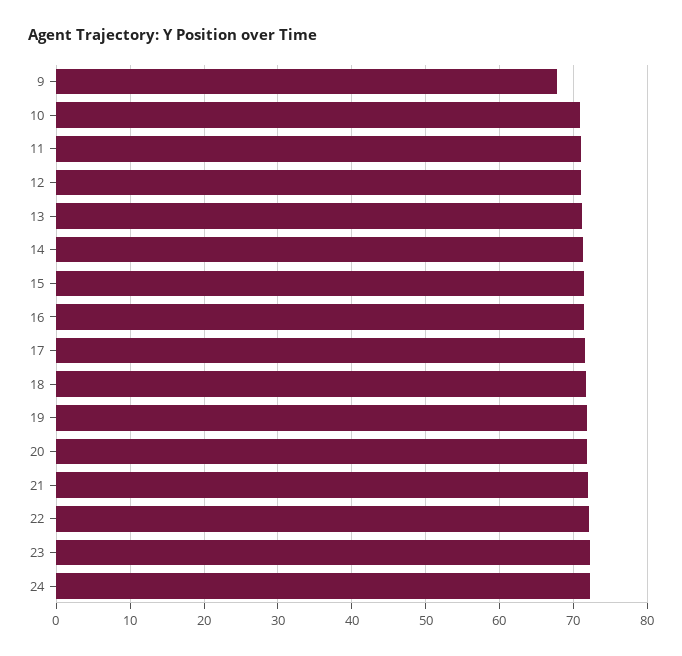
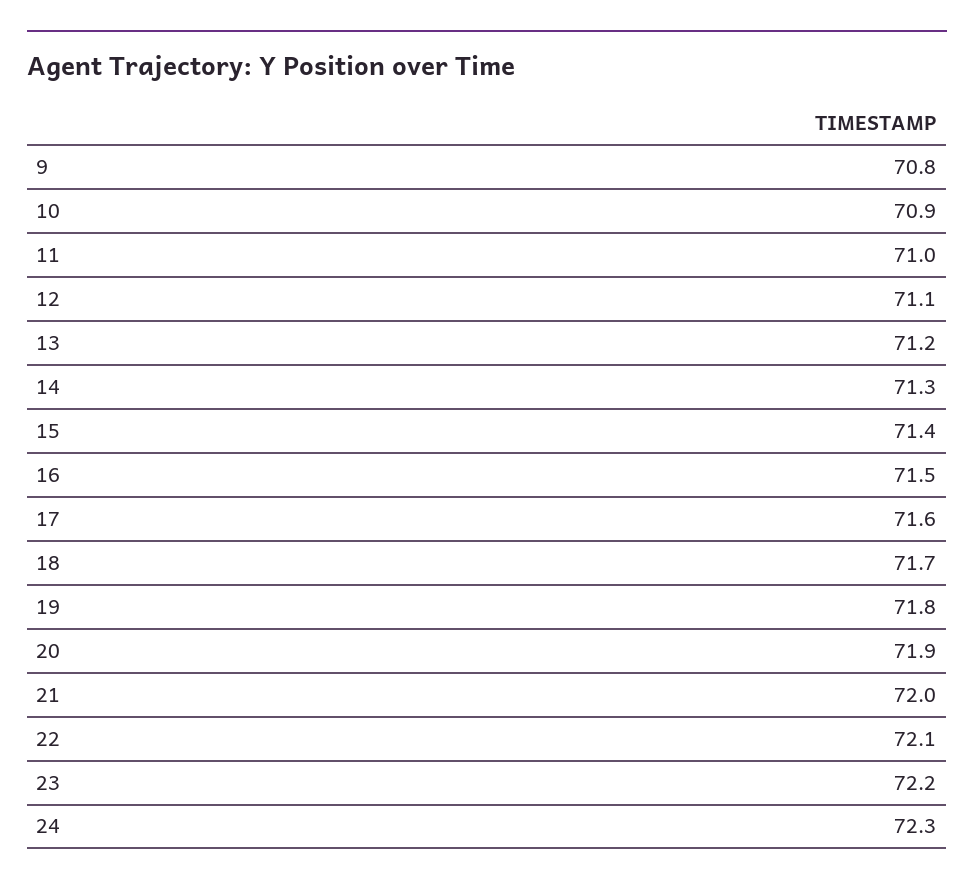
9: 68 -> 70.8

